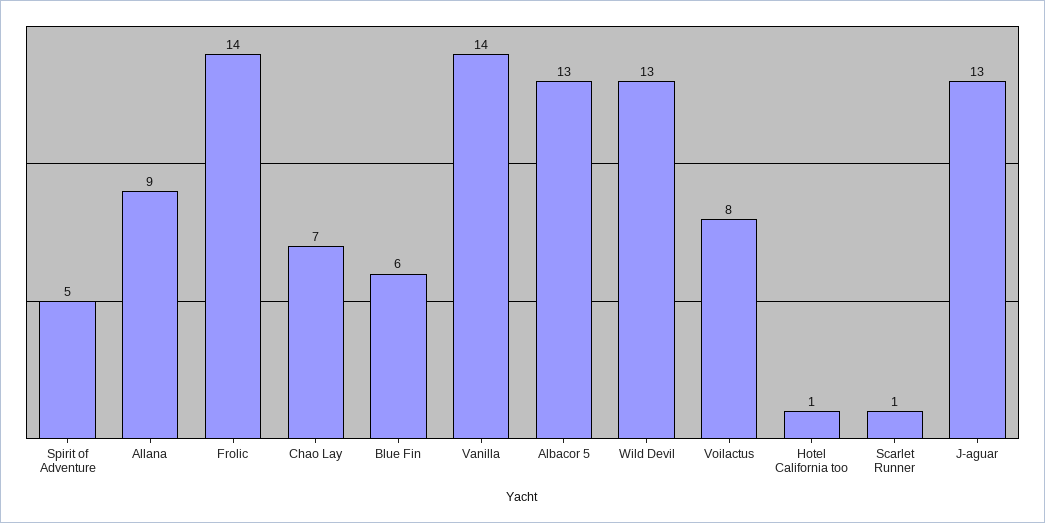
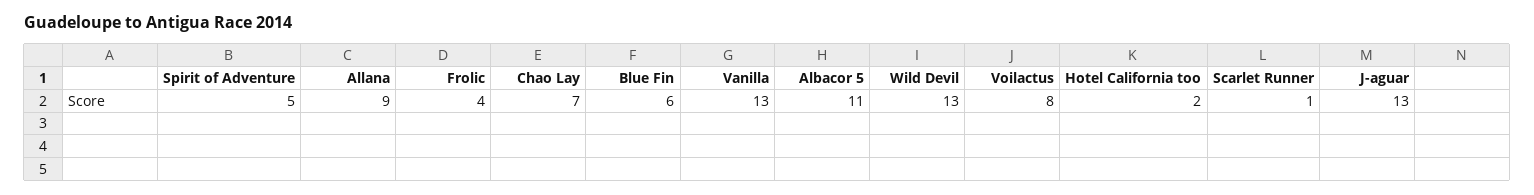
Frolic: 14 -> 4
Vanilla: 14 -> 13
Albacor 5: 13 -> 11
Hotel California too: 1 -> 2

